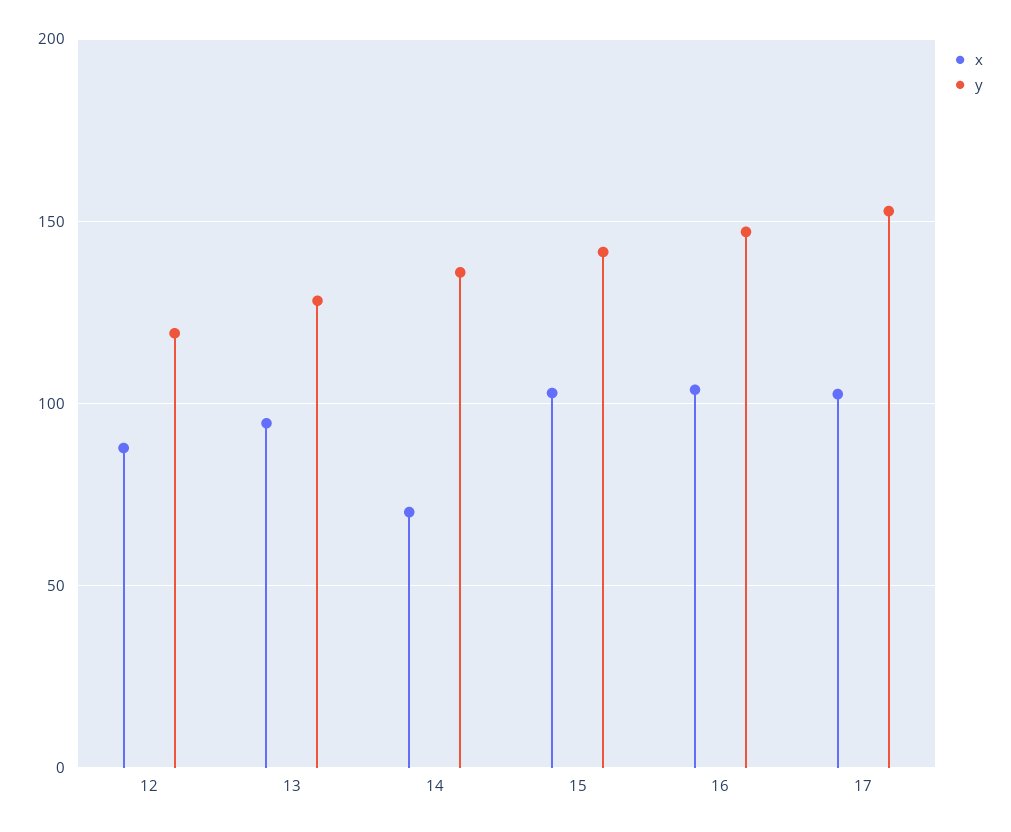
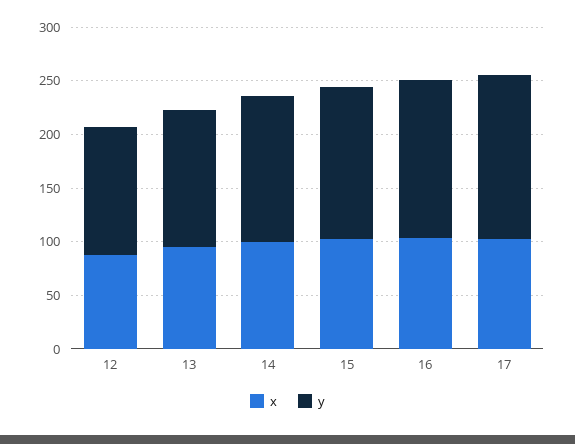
x, 14: 70 -> 100

